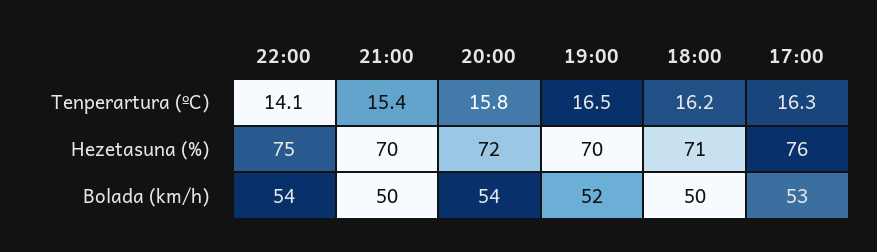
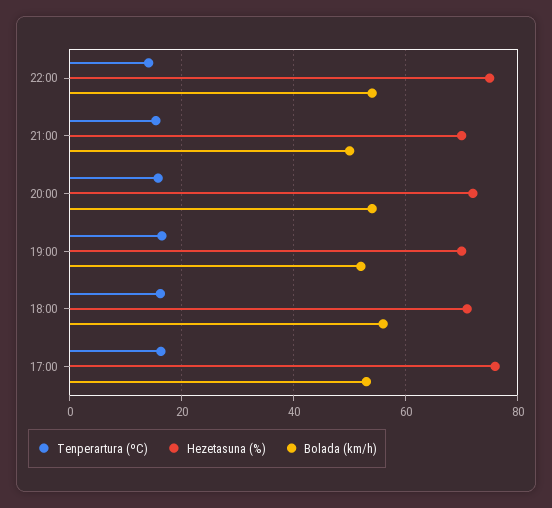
Bolada (km/h), 18:00: 50 -> 56

